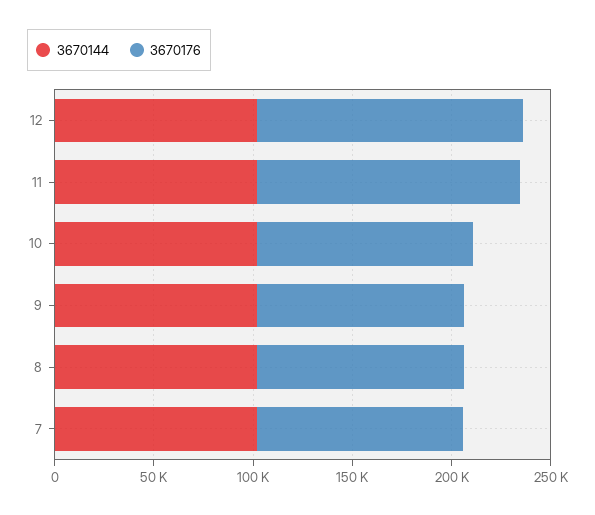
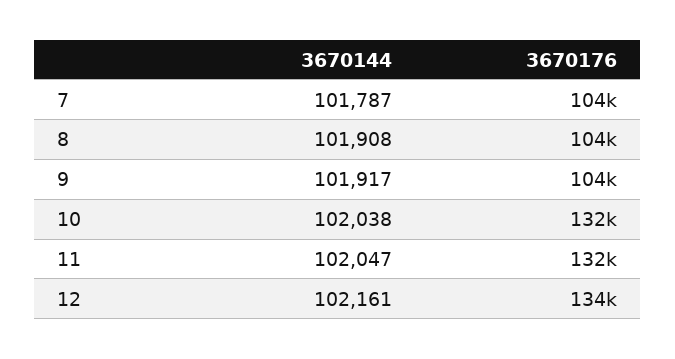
3670176, 10: 110000 -> 132000

